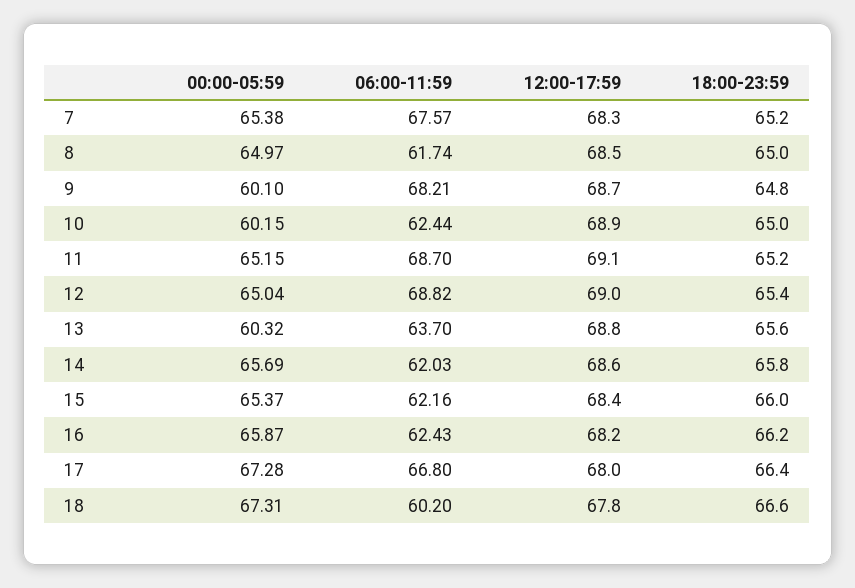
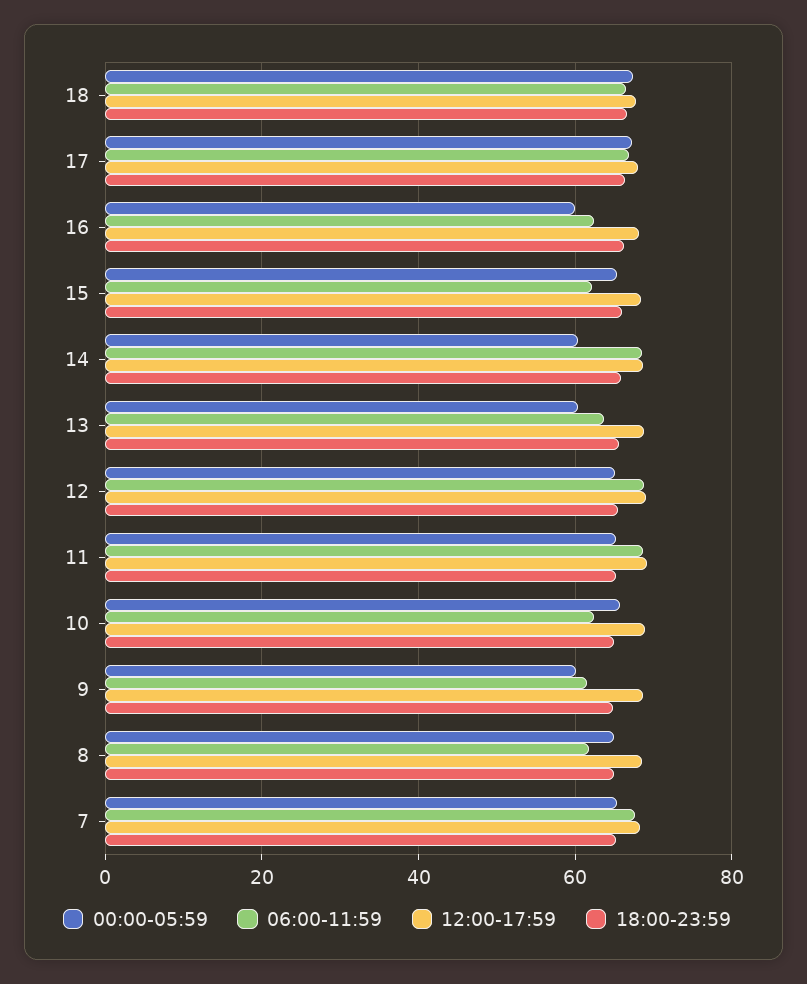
06:00-11:59, 9: 68.21 -> 62
00:00-05:59, 10: 60.15 -> 66
00:00-05:59, 14: 65.69 -> 60
06:00-11:59, 14: 62.03 -> 68
00:00-05:59, 16: 65.87 -> 60
06:00-11:59, 18: 60.2 -> 66

